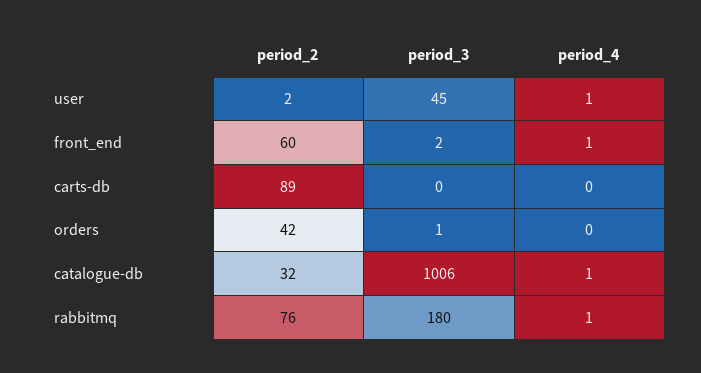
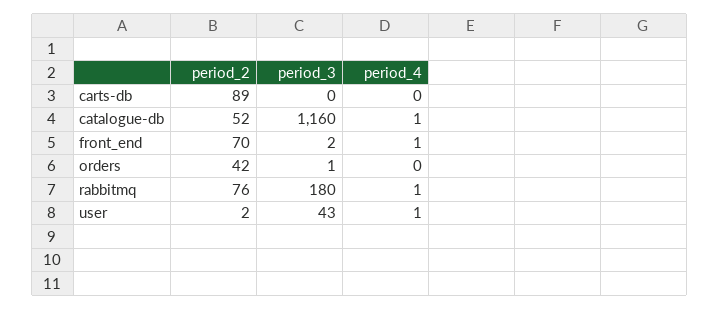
period_3, user: 45 -> 43
period_2, front_end: 60 -> 70
period_2, catalogue-db: 32 -> 52
period_3, catalogue-db: 1006 -> 1160

